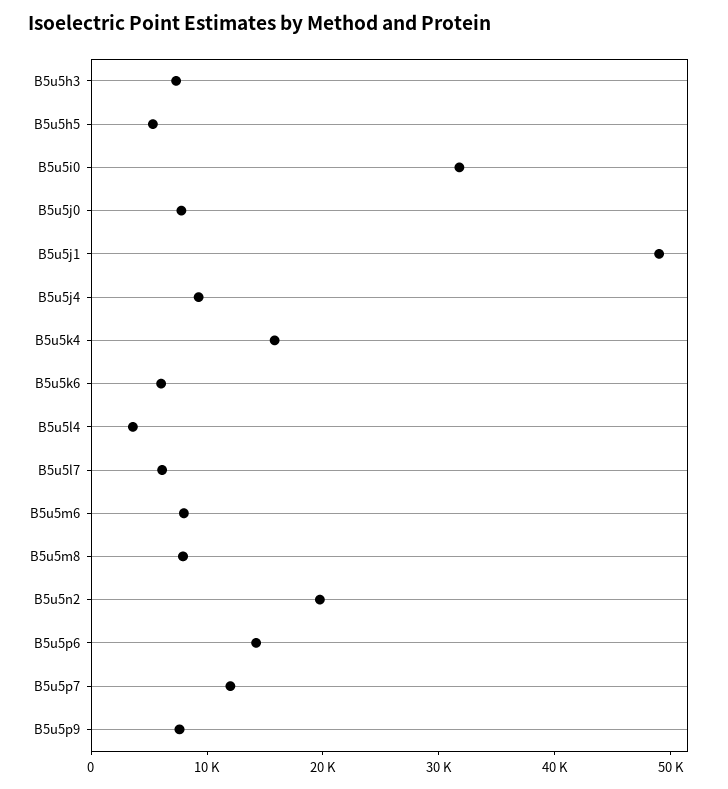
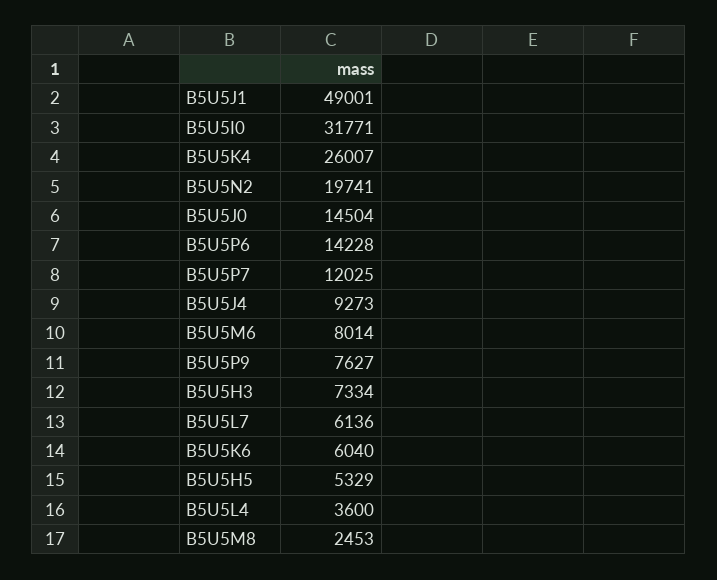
B5u5j0: 8000 -> 14504
B5u5k4: 16000 -> 26007
B5u5m8: 8000 -> 2453

